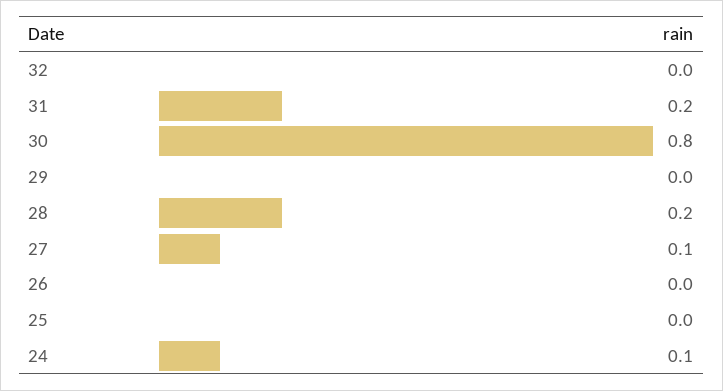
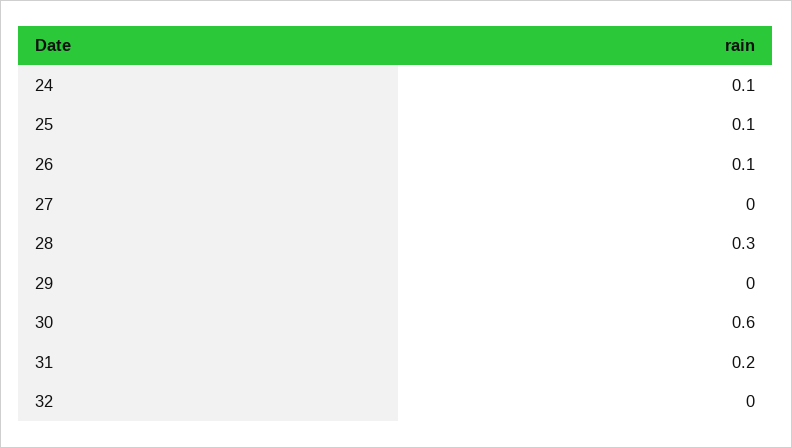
30: 0.8 -> 0.6
28: 0.2 -> 0.3
27: 0.1 -> 0
26: 0 -> 0.1
25: 0 -> 0.1

